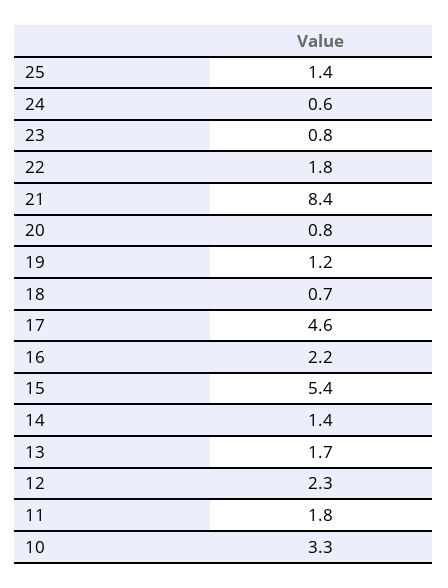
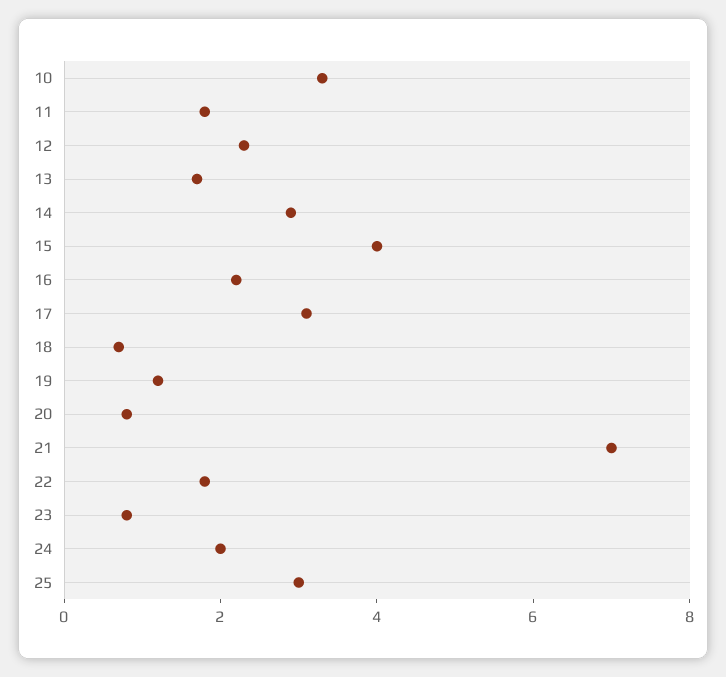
25: 1.4 -> 3
24: 0.6 -> 2
21: 8.4 -> 7
17: 4.6 -> 3
15: 5.4 -> 4
14: 1.4 -> 3

